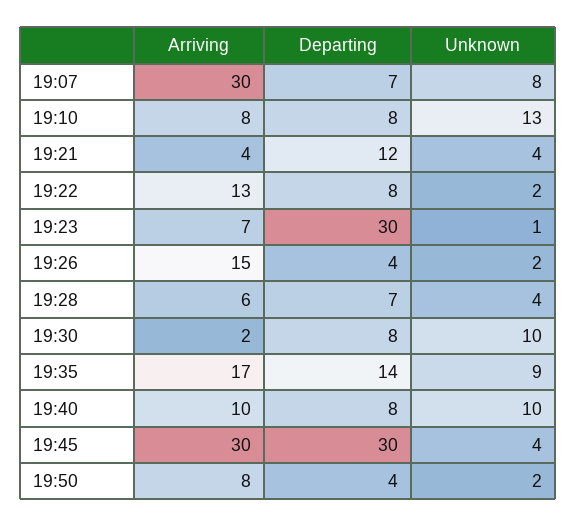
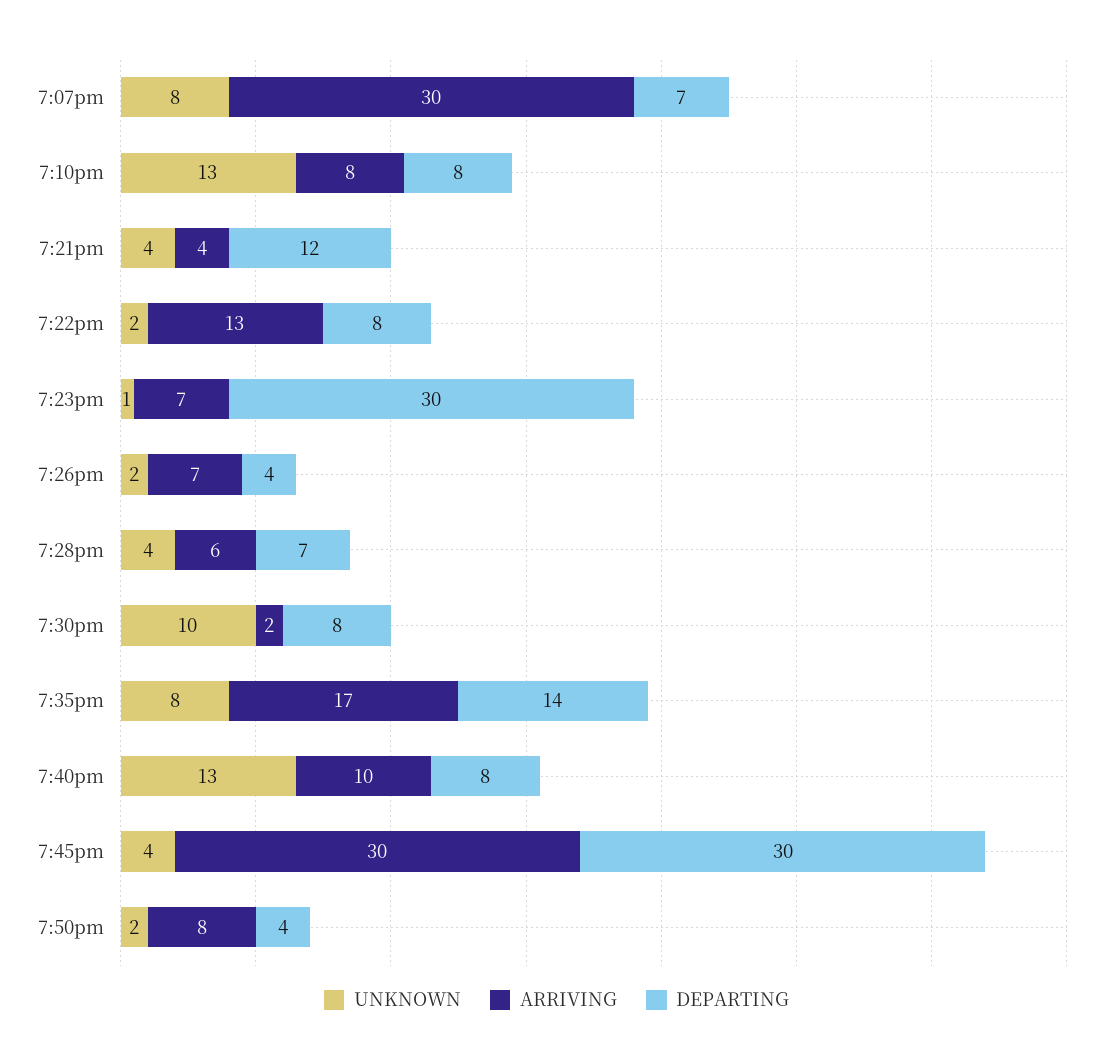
Arriving, 19:26: 15 -> 7
Unknown, 19:35: 9 -> 8
Unknown, 19:40: 10 -> 13

